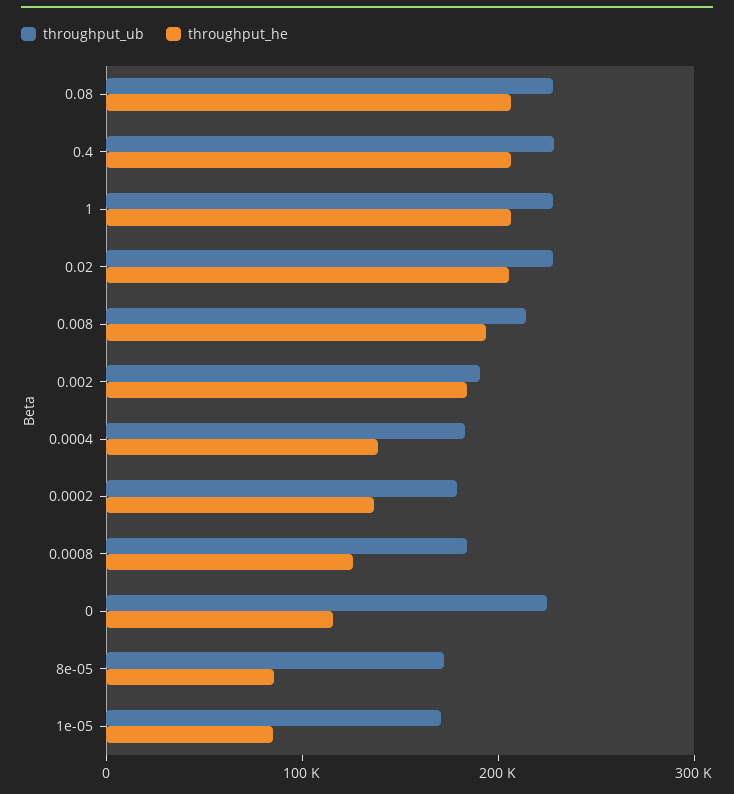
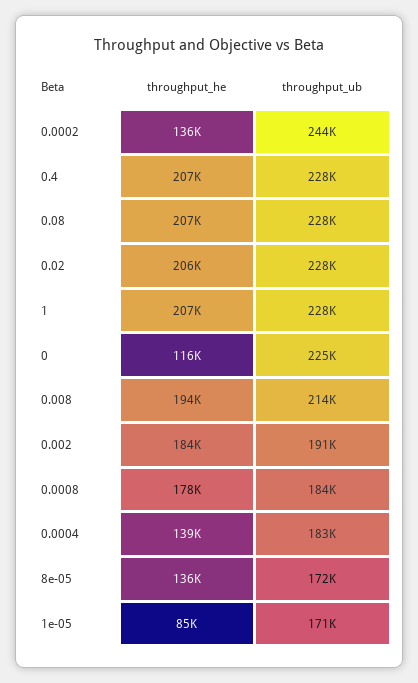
throughput_ub, 0.0002: 180000 -> 244000
throughput_he, 0.0008: 120000 -> 178000
throughput_he, 8e-05: 80000 -> 136000

